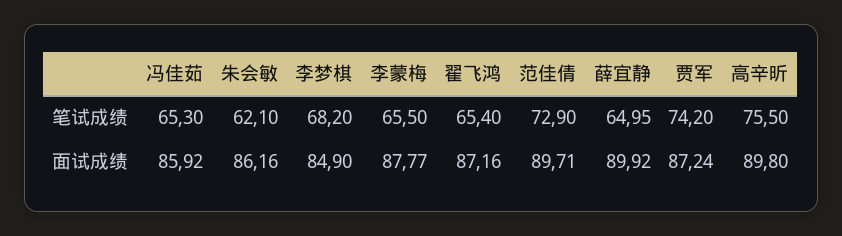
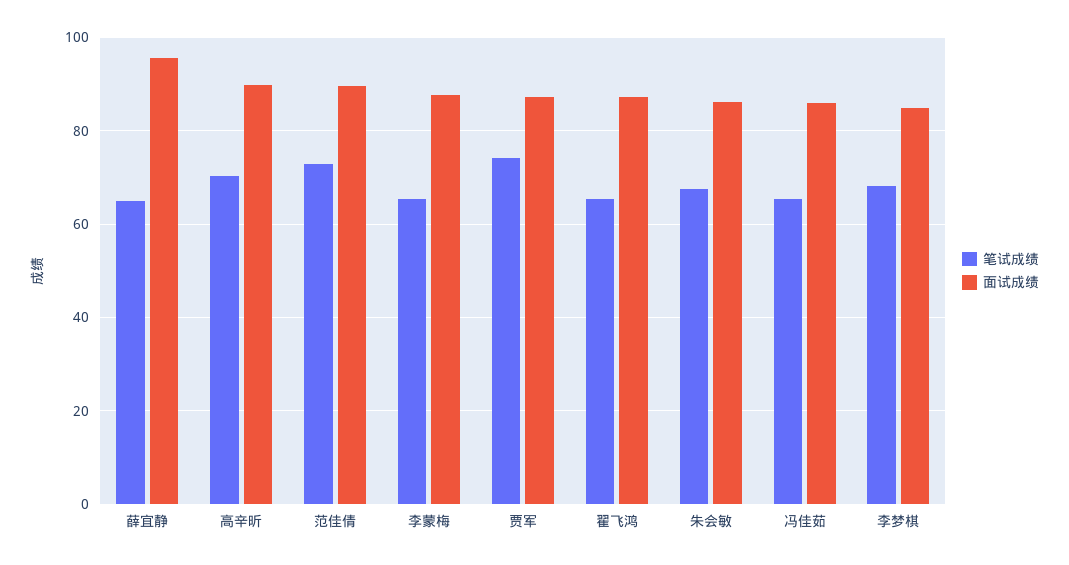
笔试成绩, 朱会敏: 62.1 -> 68
笔试成绩, 高辛昕: 75.5 -> 70
面试成绩, 薛宜静: 89.92 -> 96

